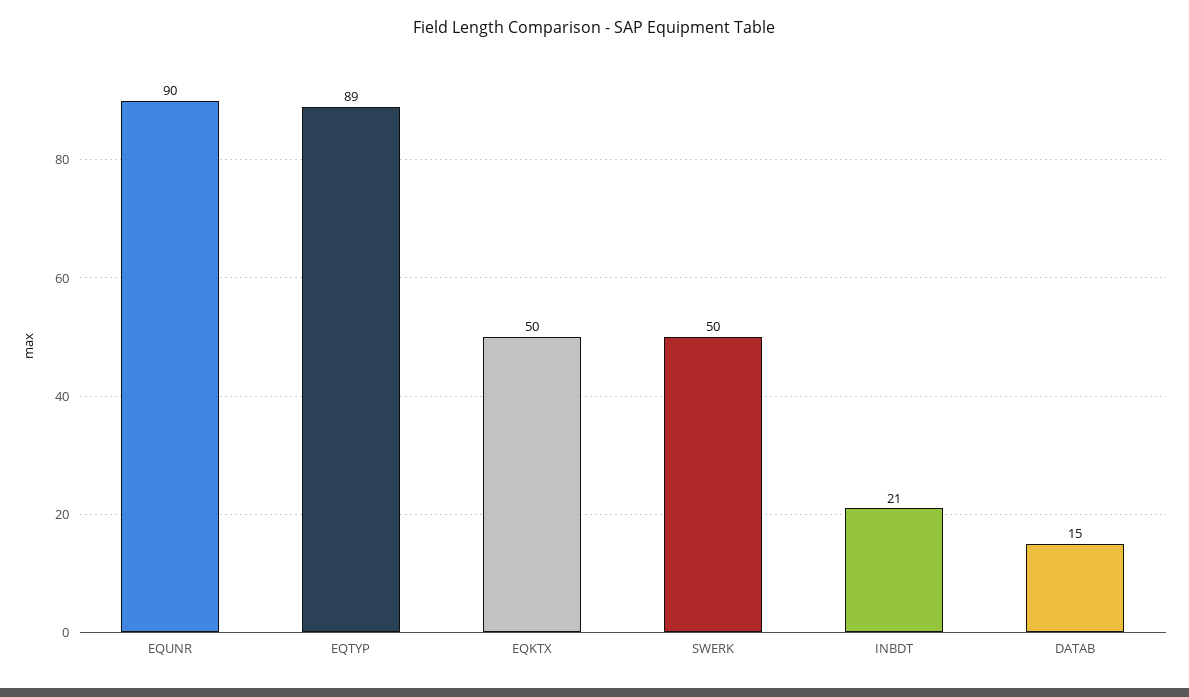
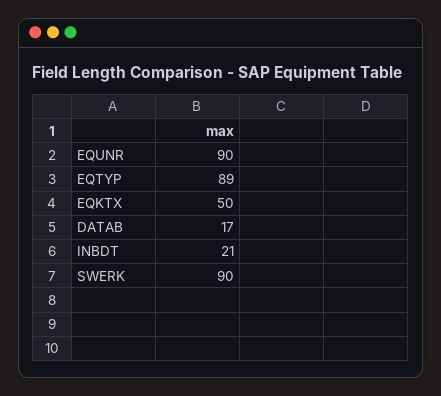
SWERK: 50 -> 90
DATAB: 15 -> 17

